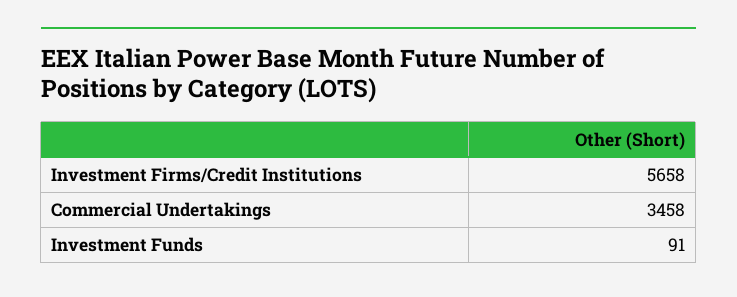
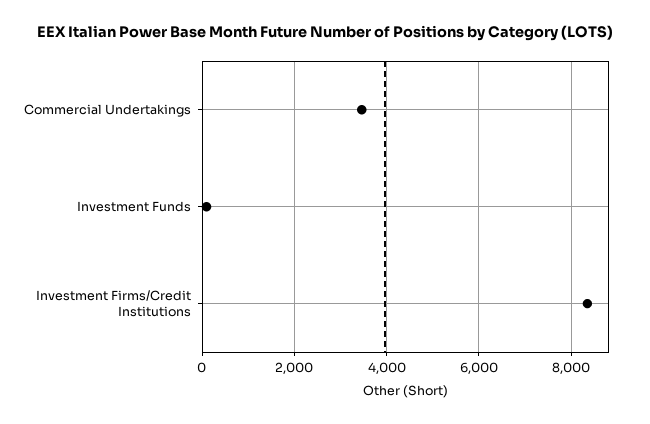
Investment Firms/Credit Institutions: 5658 -> 8400

